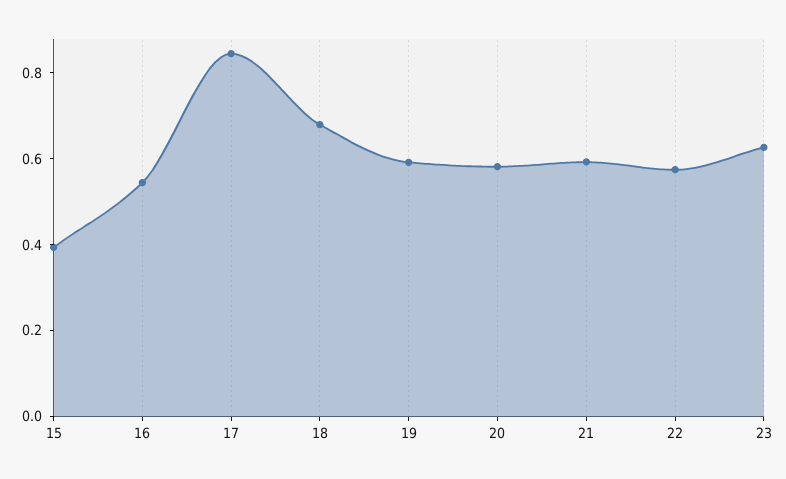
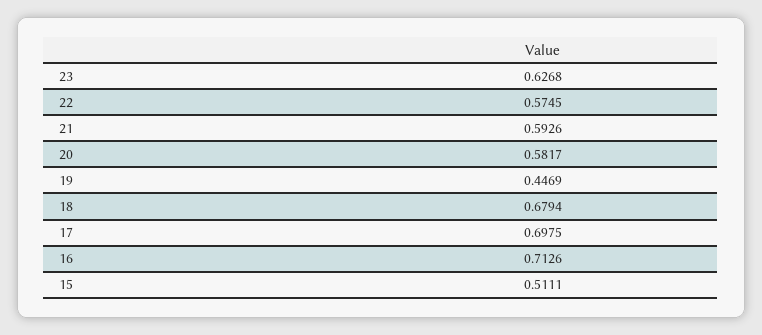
15: 0.4 -> 0.5111
16: 0.55 -> 0.7126
17: 0.85 -> 0.6975
19: 0.6 -> 0.4469

